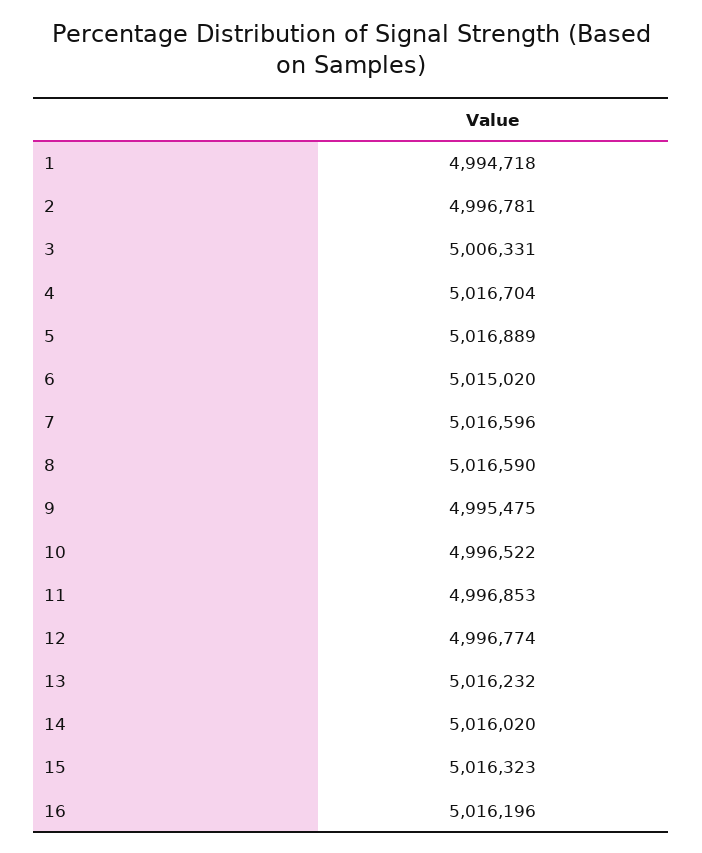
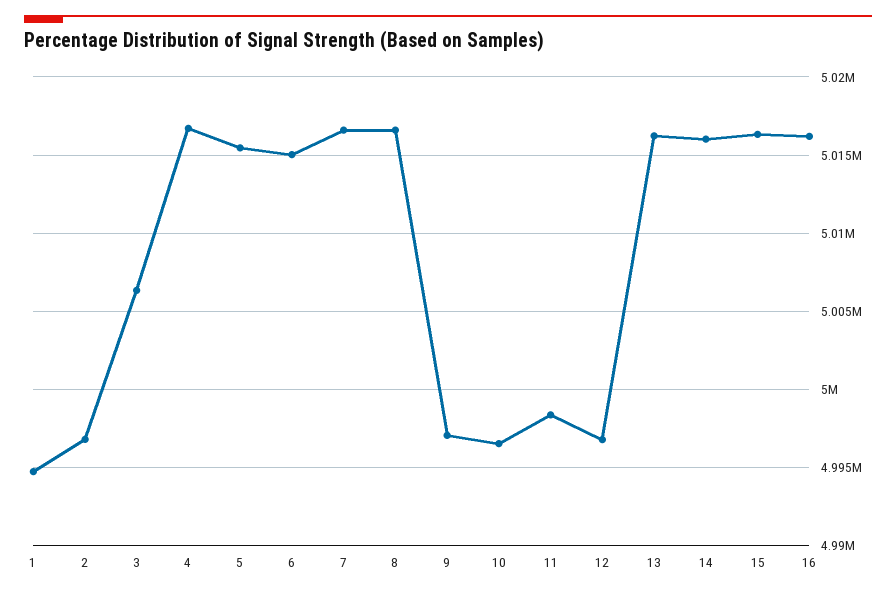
5: 5016889 -> 5015500
9: 4995475 -> 4997000
11: 4996853 -> 4998500

